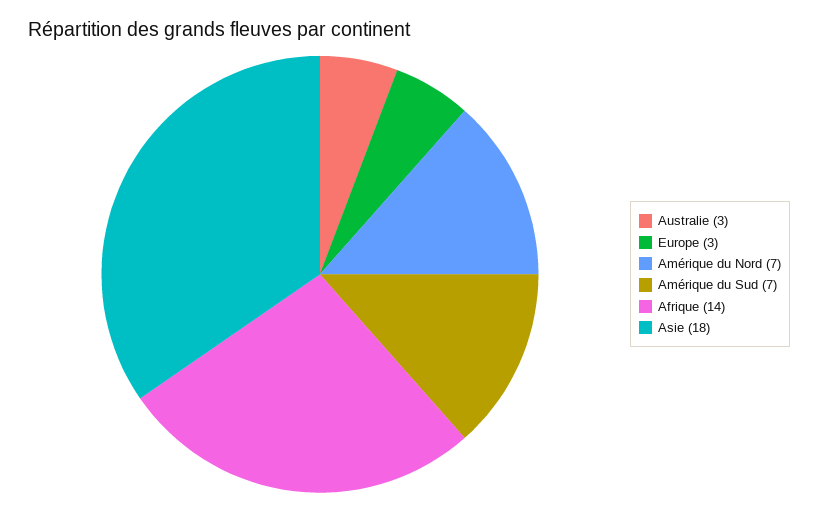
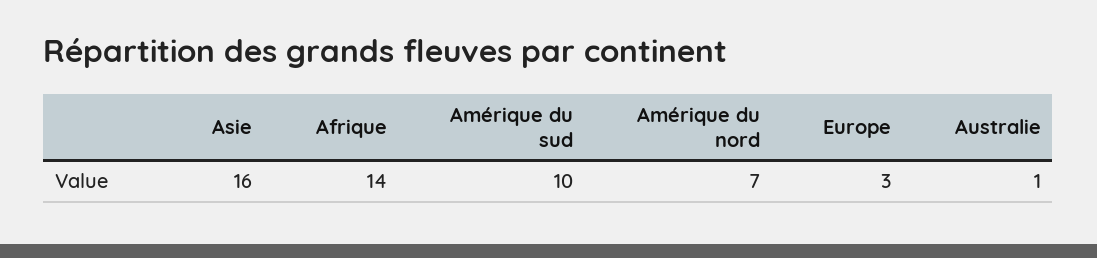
Australie: 3 -> 1
Amérique du Sud: 7 -> 10
Asie: 18 -> 16

